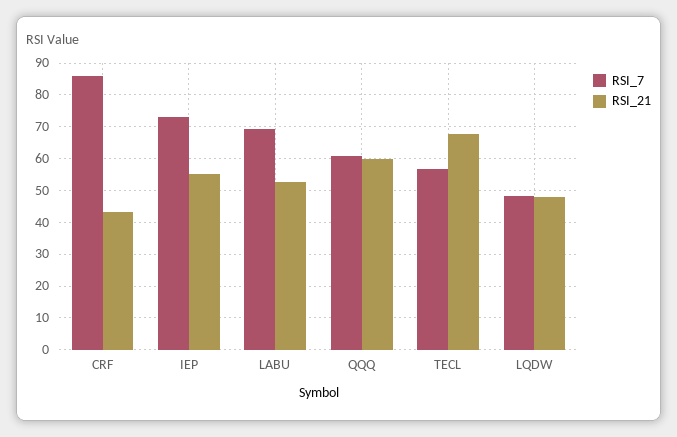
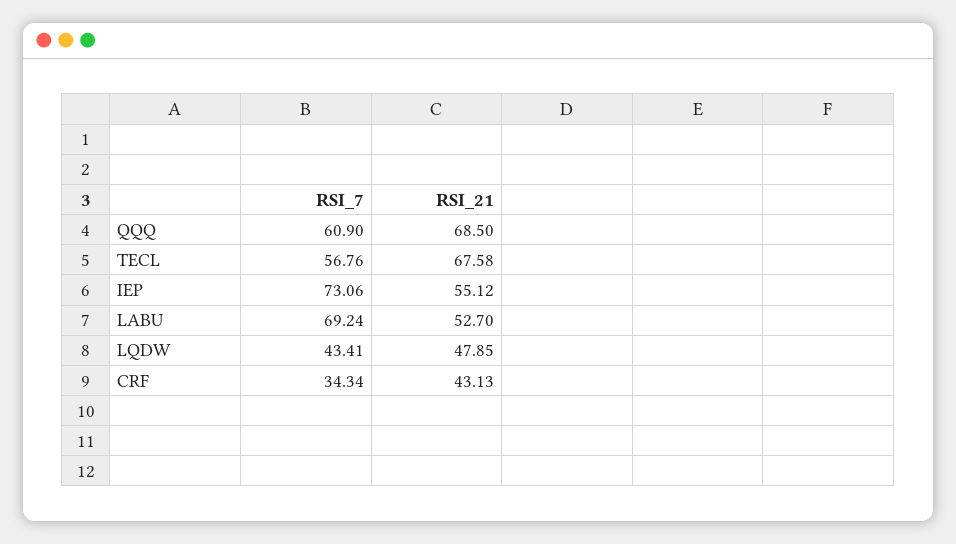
RSI_7, CRF: 86 -> 34.34
RSI_21, QQQ: 60 -> 68.5
RSI_7, LQDW: 48 -> 43.41

